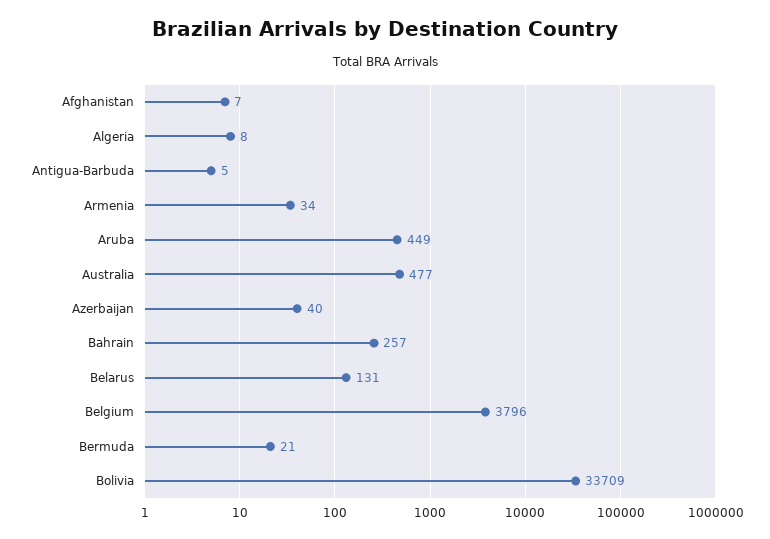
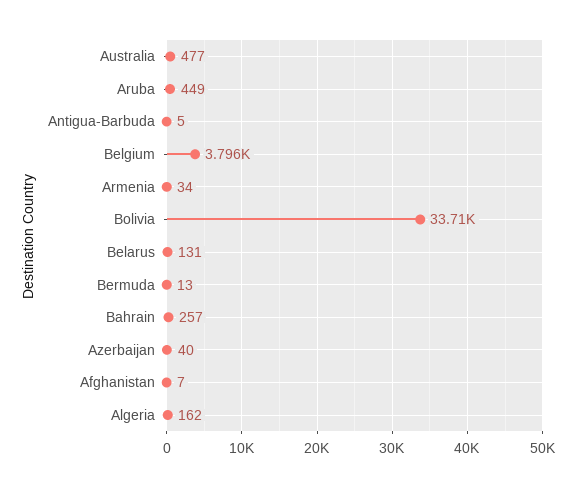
Algeria: 8 -> 162
Bermuda: 21 -> 13

